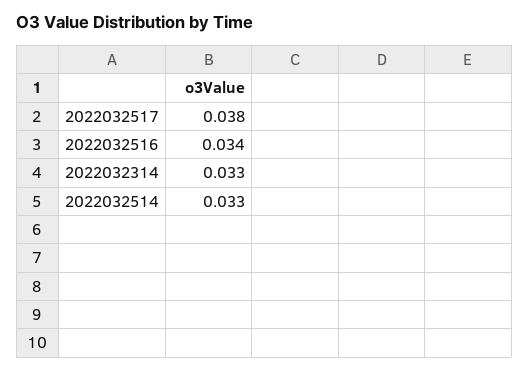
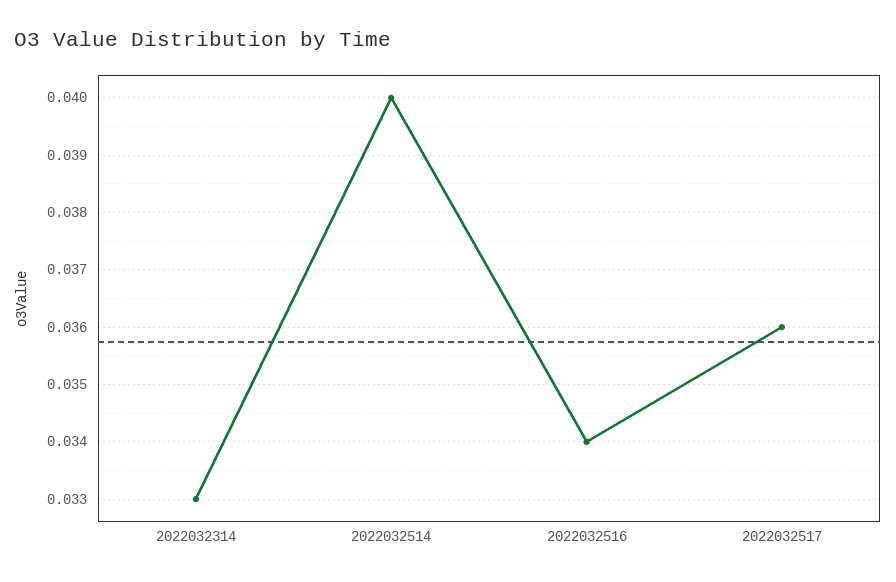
2022032517: 0.038 -> 0.036
2022032514: 0.033 -> 0.04

